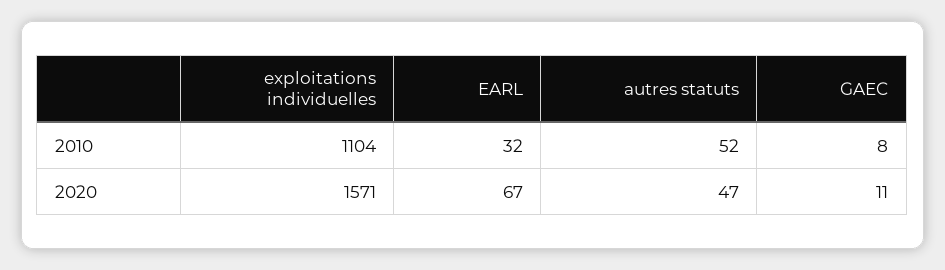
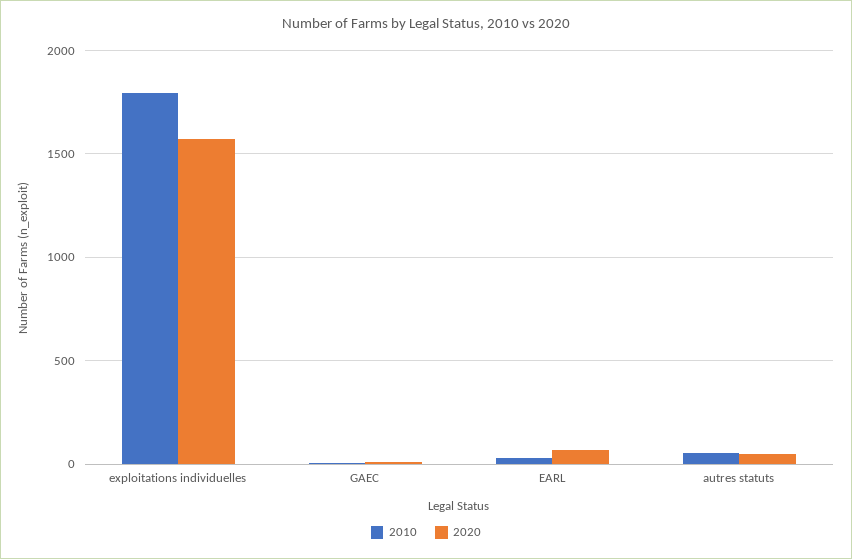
2010, exploitations individuelles: 1104 -> 1800

